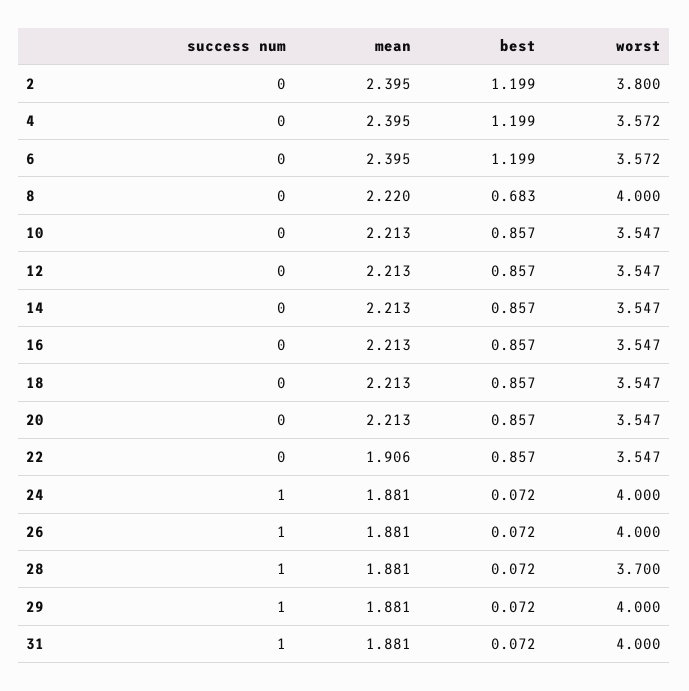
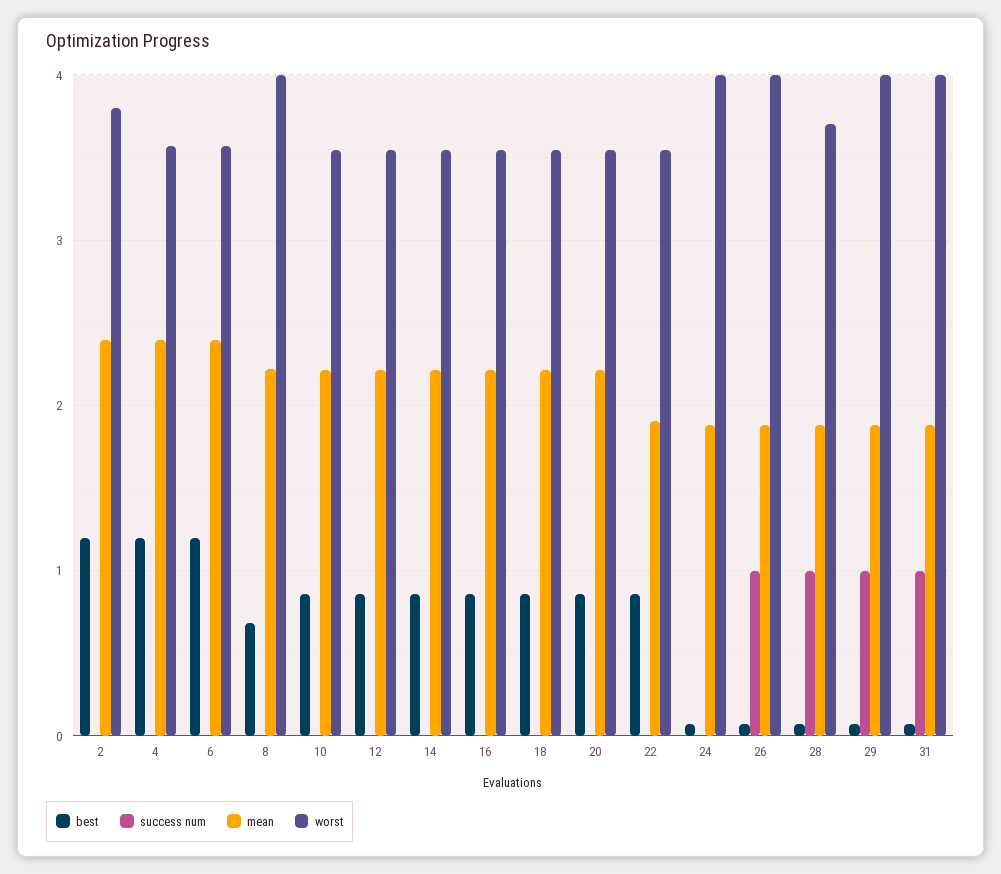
success num, 24: 1 -> 0

